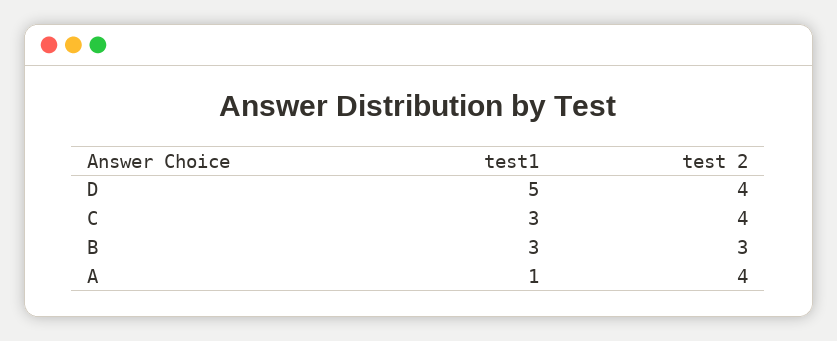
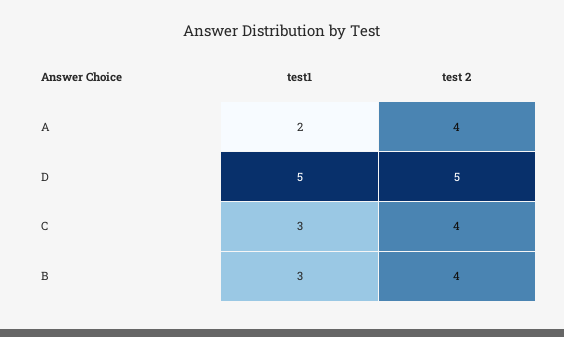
test 2, D: 4 -> 5
test 2, B: 3 -> 4
test1, A: 1 -> 2

